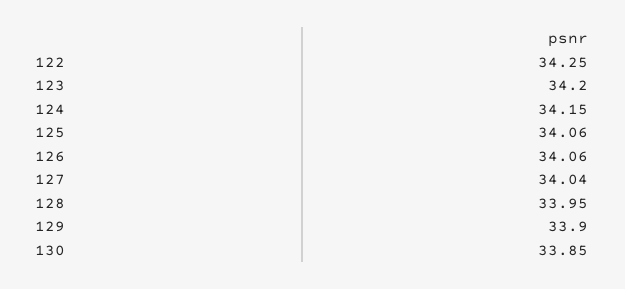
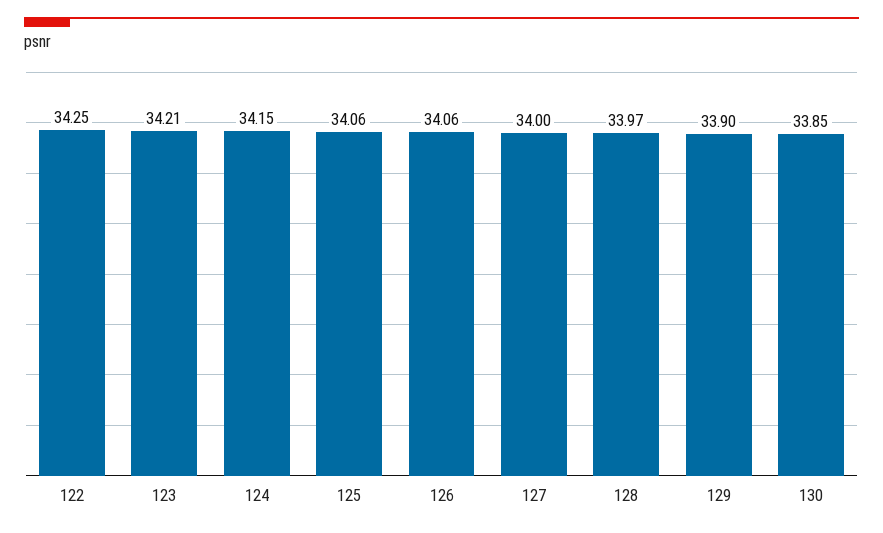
123: 34.2 -> 34.21
127: 34.04 -> 34
128: 33.95 -> 33.97

